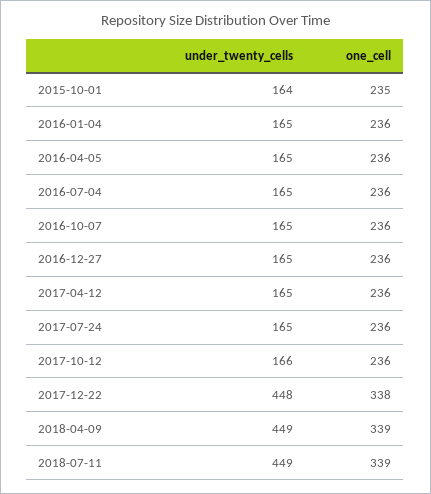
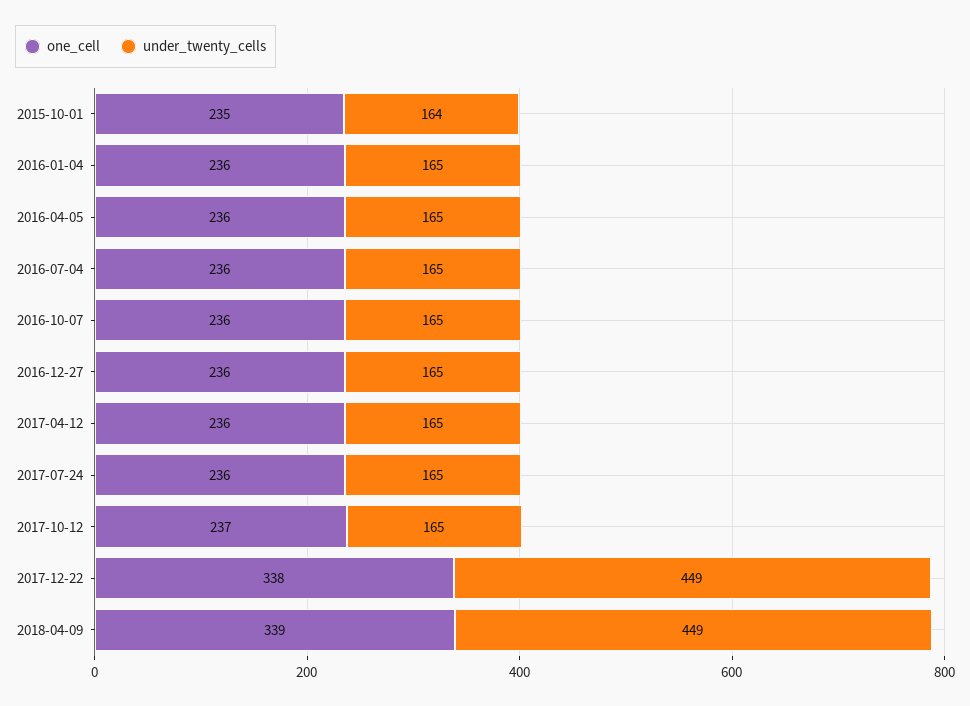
under_twenty_cells, 2017-10-12: 166 -> 165
one_cell, 2017-10-12: 236 -> 237
under_twenty_cells, 2017-12-22: 448 -> 449
under_twenty_cells, 2018-07-11: 449 -> none
one_cell, 2018-07-11: 339 -> none

